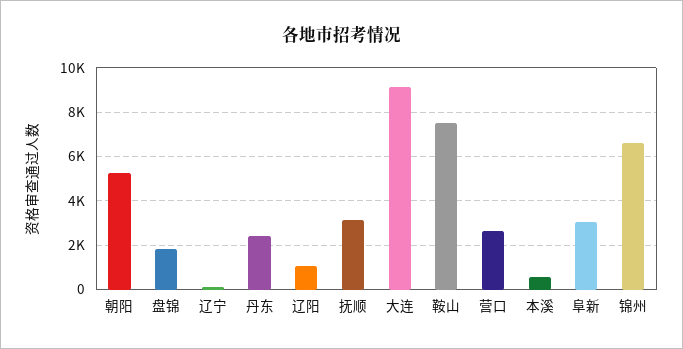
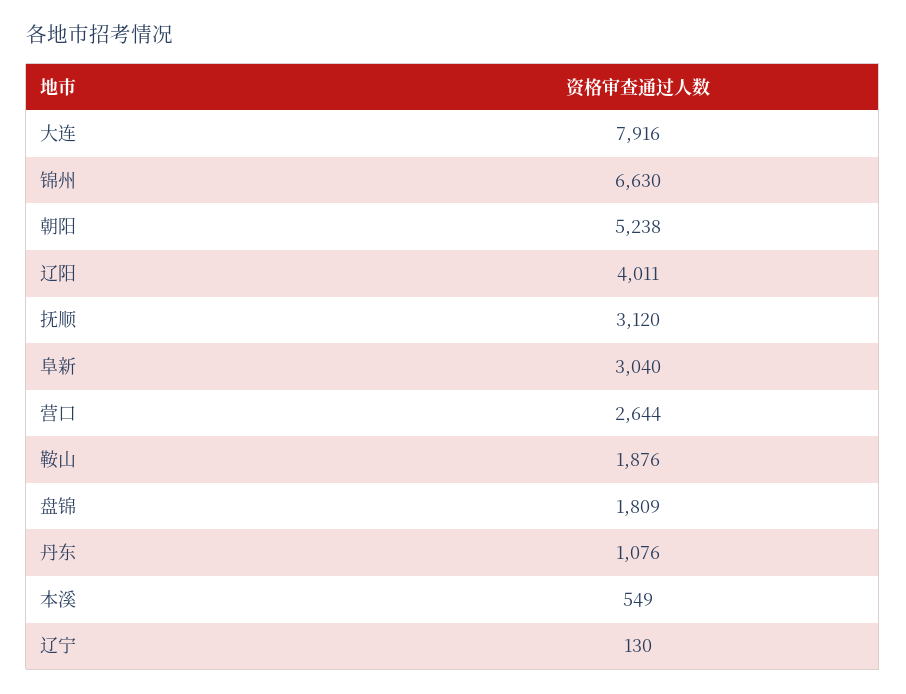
丹东: 2500 -> 1076
辽阳: 1000 -> 4011
大连: 9000 -> 7916
鞍山: 7500 -> 1876

